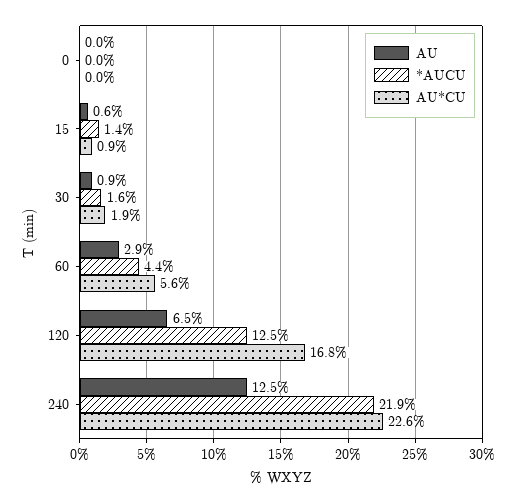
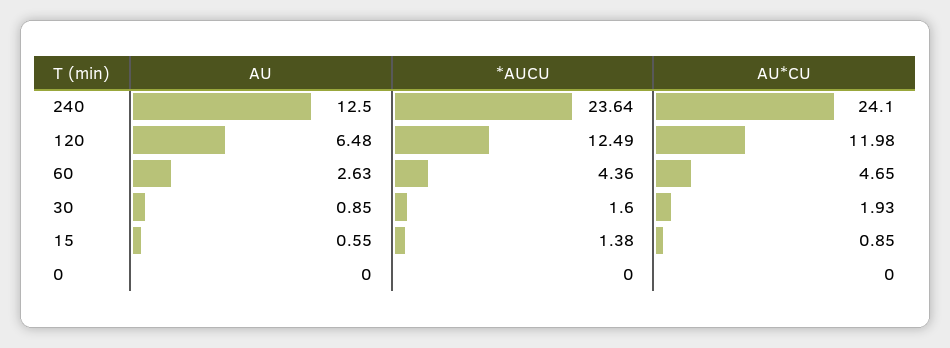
AU, 60: 2.9 -> 2.63
AU*CU, 60: 5.6 -> 4.65
AU*CU, 120: 16.8 -> 11.98
*AUCU, 240: 21.9 -> 23.64
AU*CU, 240: 22.6 -> 24.1

